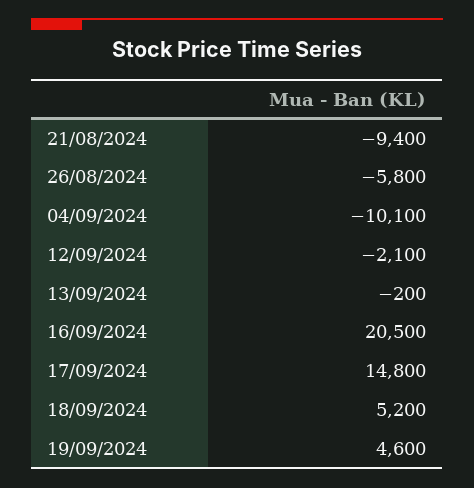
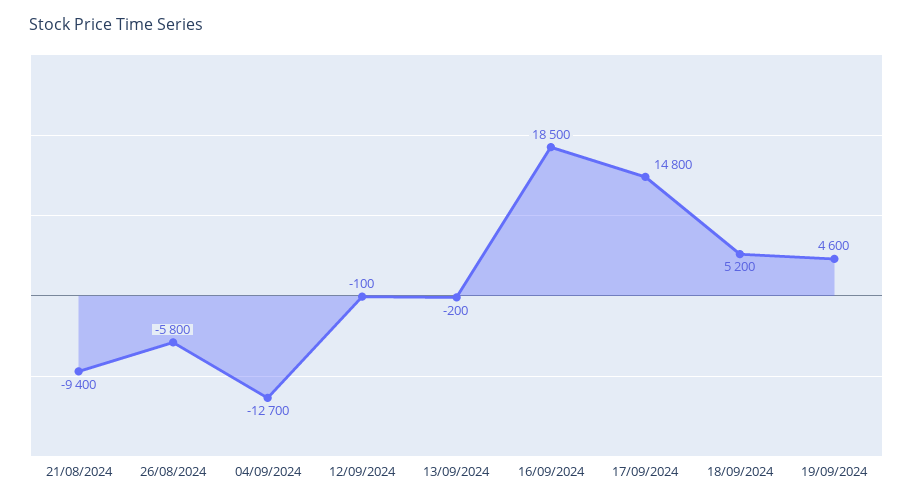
04/09/2024: -10100 -> -12700
12/09/2024: -2100 -> -100
16/09/2024: 20500 -> 18500

